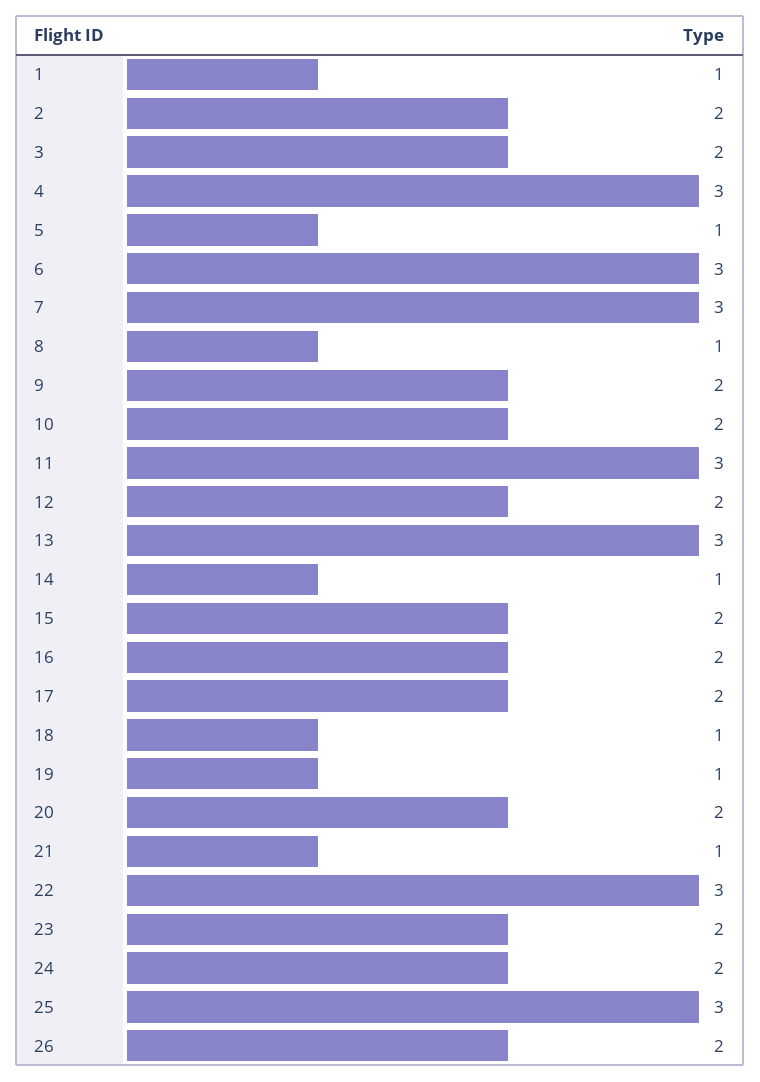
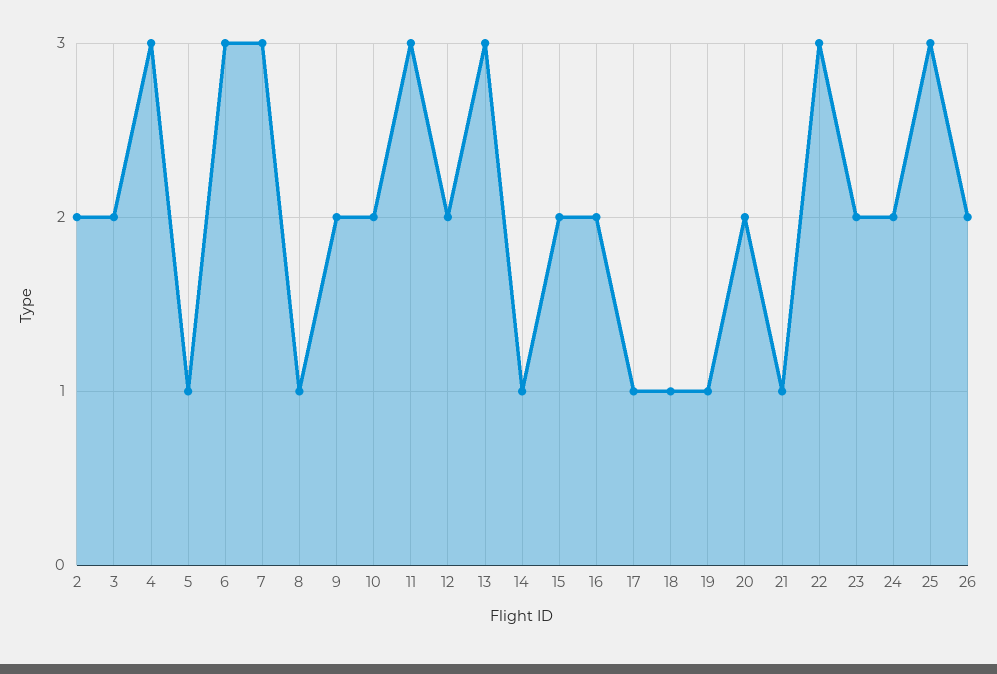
1: 1 -> none
17: 2 -> 1

